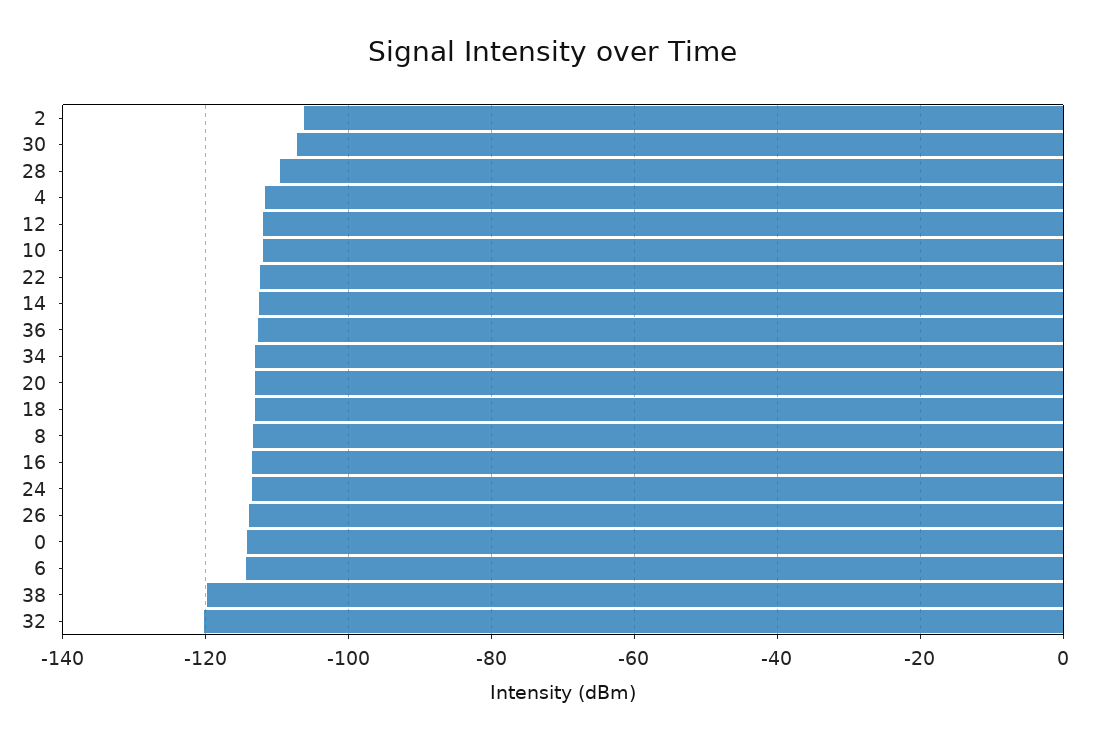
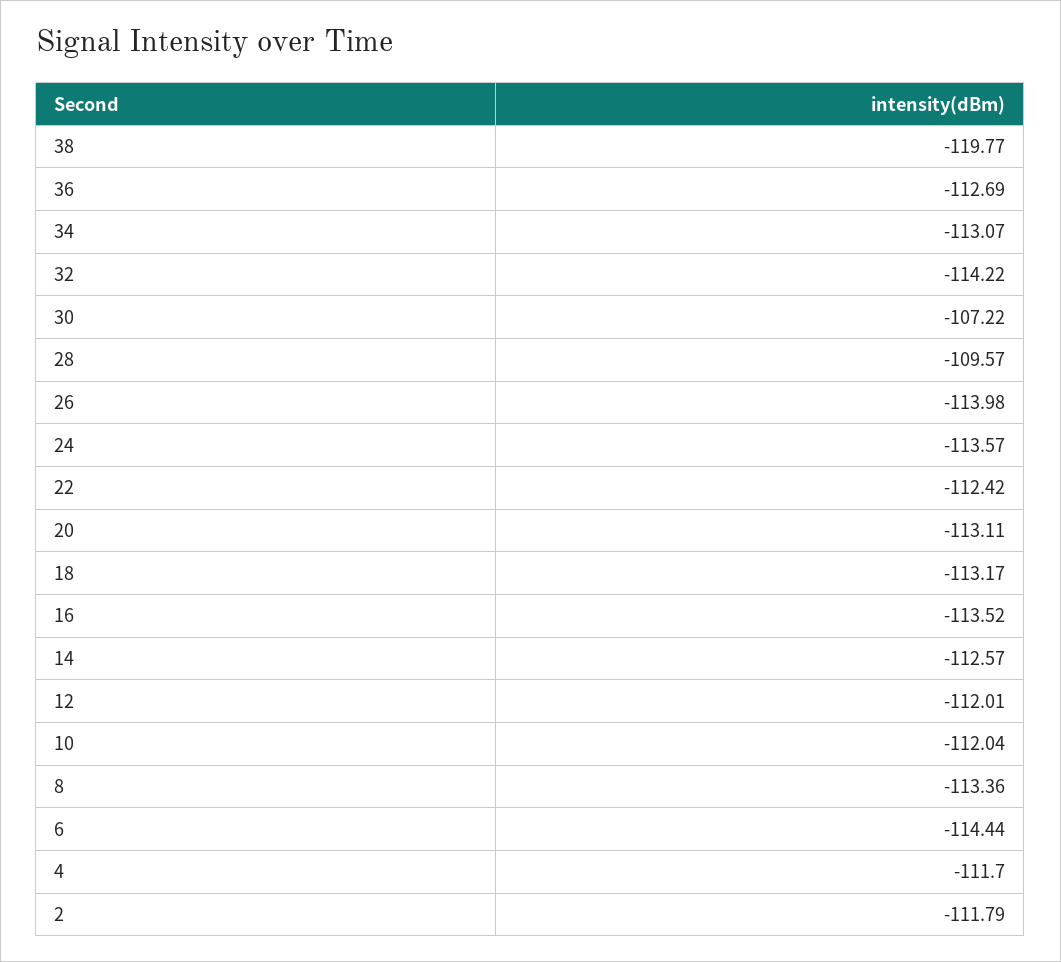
2: -106 -> -111.79
0: -114 -> none
32: -120 -> -114.22

